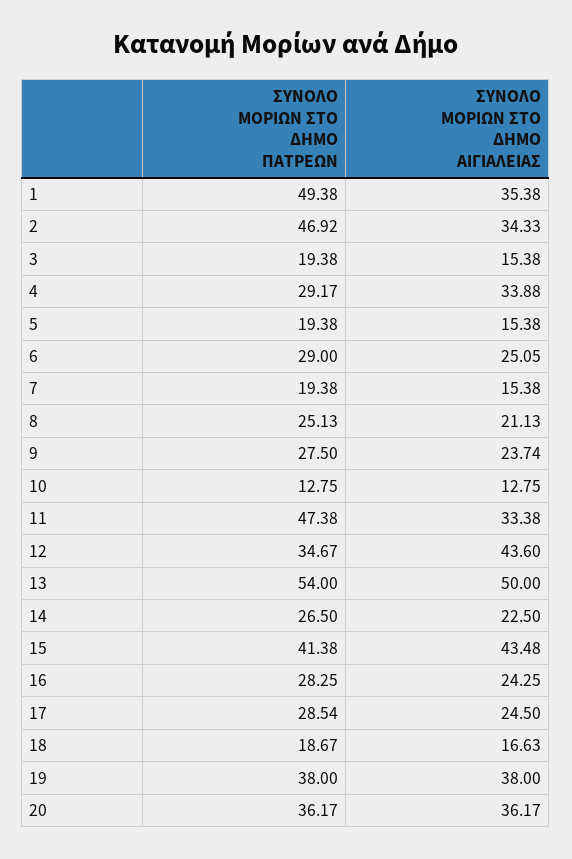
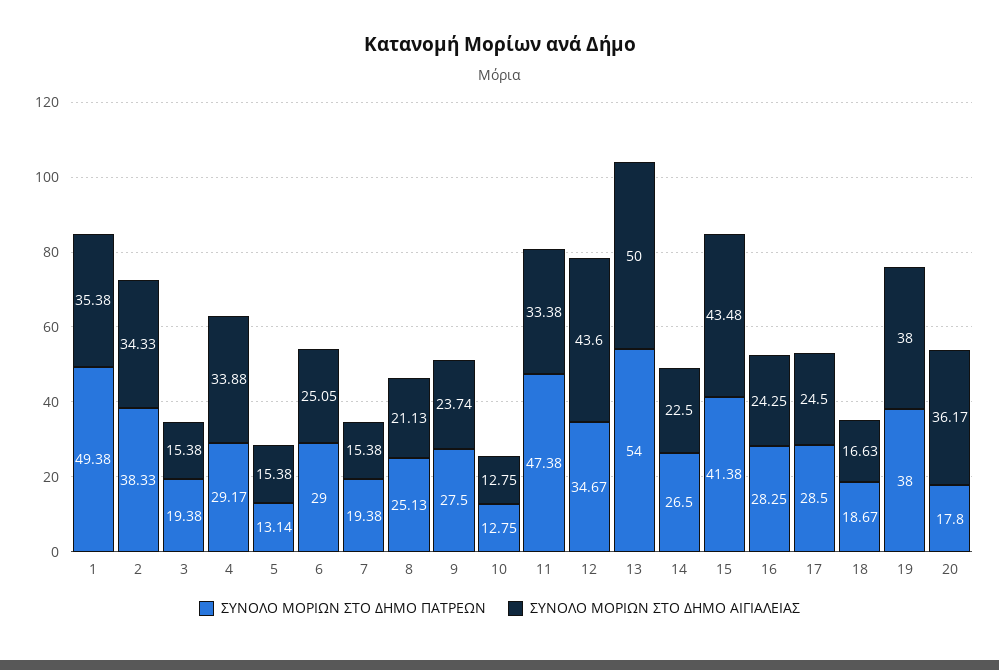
ΣΥΝΟΛΟ ΜΟΡΙΩΝ ΣΤΟ ΔΗΜΟ ΠΑΤΡΕΩΝ, 2: 46.92 -> 38.33
ΣΥΝΟΛΟ ΜΟΡΙΩΝ ΣΤΟ ΔΗΜΟ ΠΑΤΡΕΩΝ, 5: 19.38 -> 13.14
ΣΥΝΟΛΟ ΜΟΡΙΩΝ ΣΤΟ ΔΗΜΟ ΠΑΤΡΕΩΝ, 17: 28.54 -> 28.5
ΣΥΝΟΛΟ ΜΟΡΙΩΝ ΣΤΟ ΔΗΜΟ ΠΑΤΡΕΩΝ, 20: 36.17 -> 17.8

